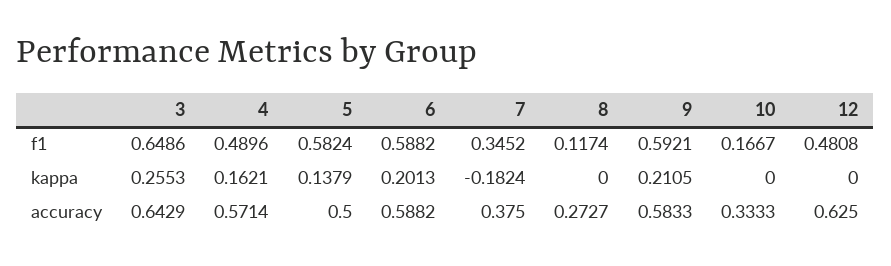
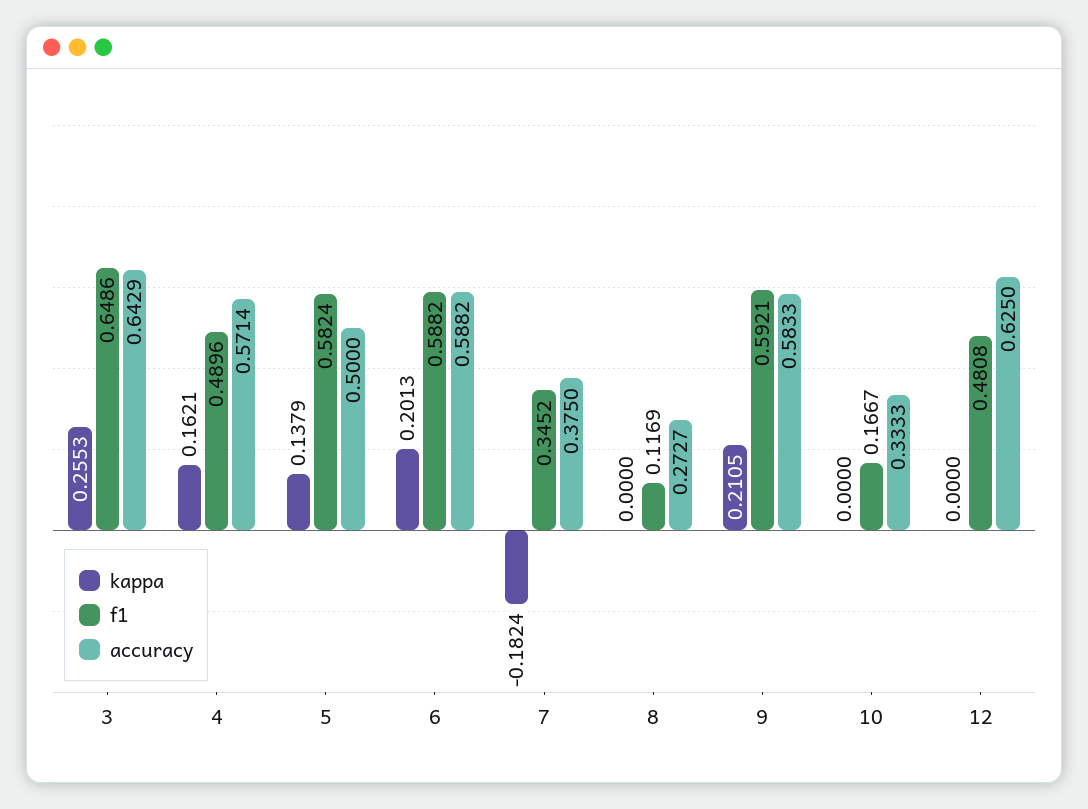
f1, 8: 0.1174 -> 0.1169

